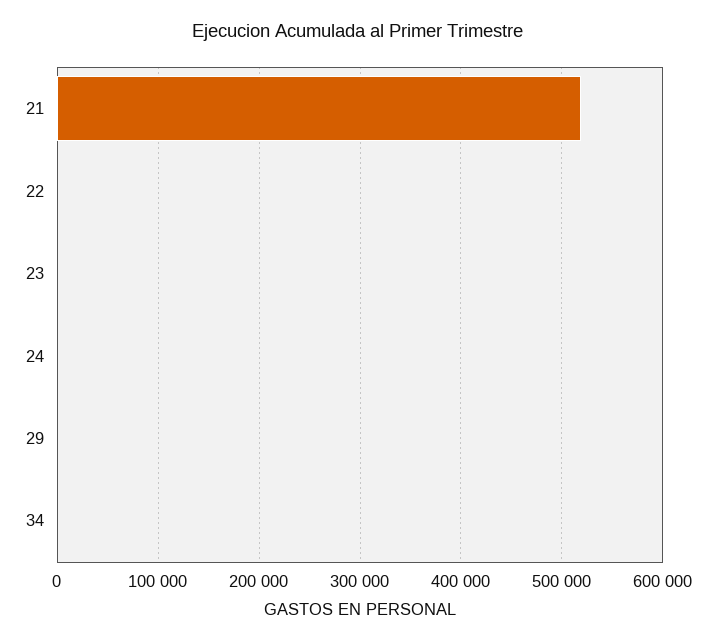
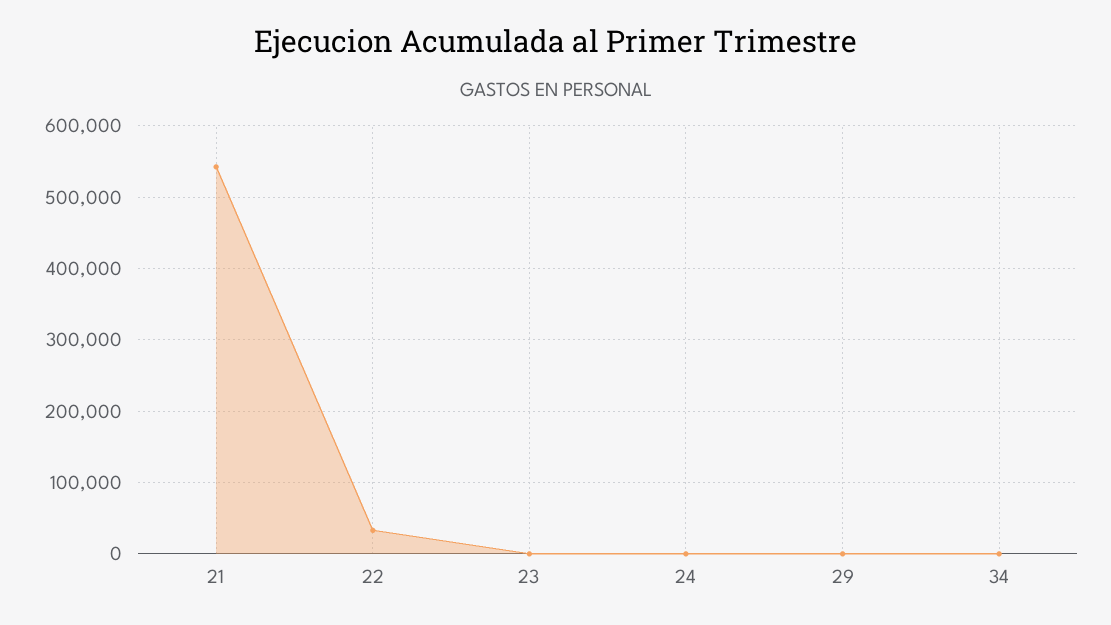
21: 520000 -> 540000
22: 0 -> 30000

